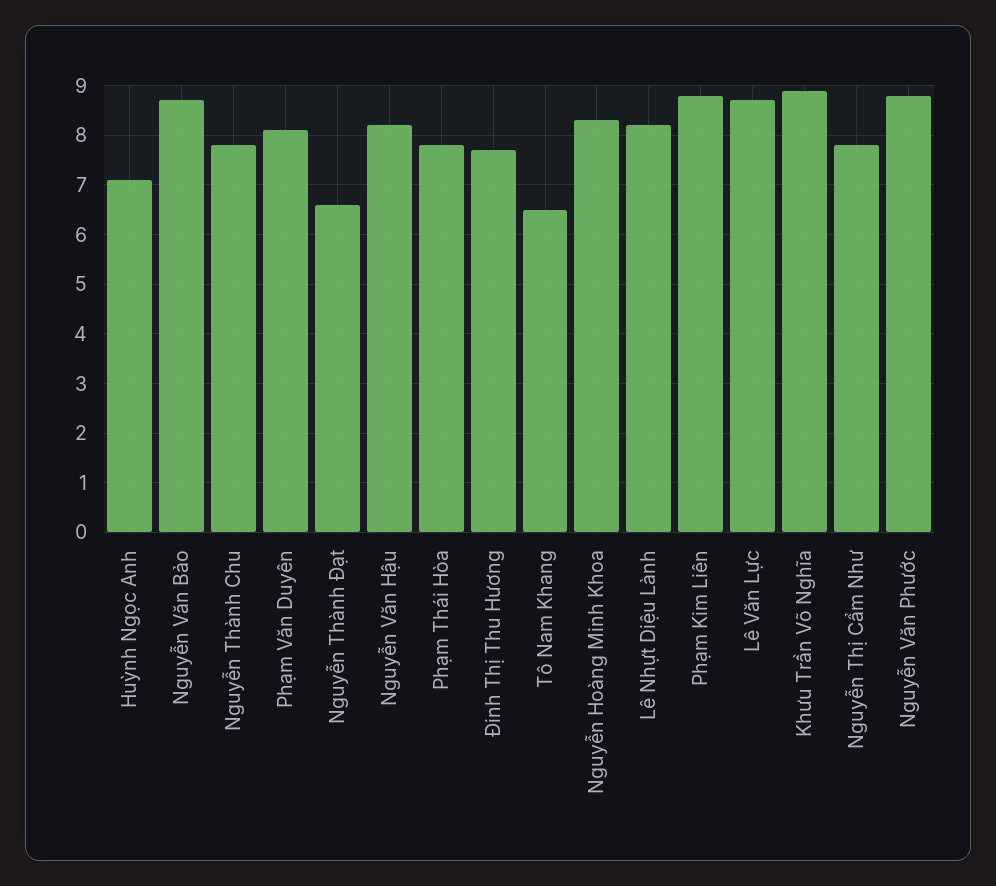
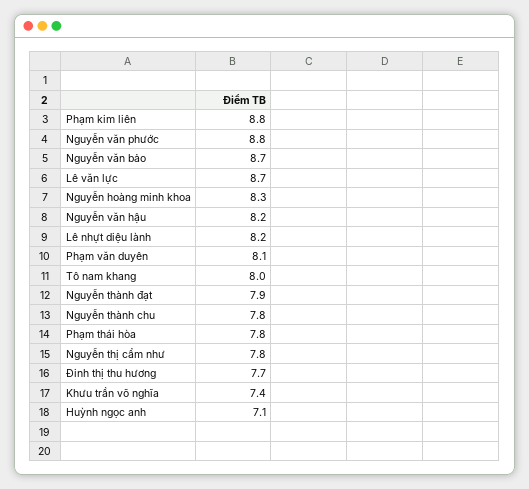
Nguyễn Thành Đạt: 6.5 -> 7.9
Tô Nam Khang: 6.5 -> 8
Khưu Trần Võ Nghĩa: 9 -> 7.4

